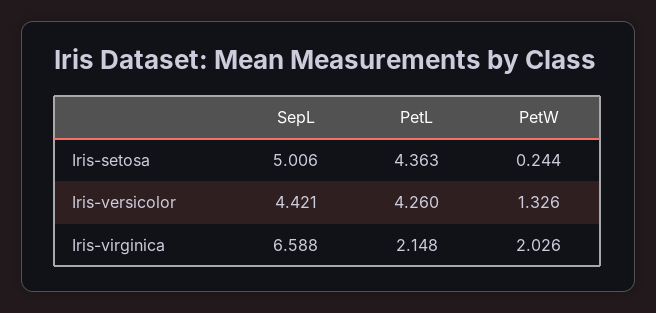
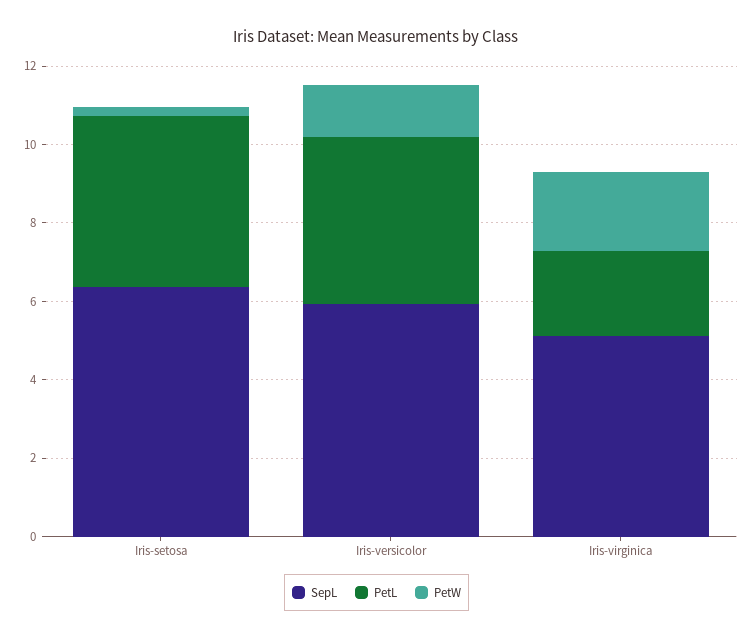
SepL, Iris-setosa: 5.006 -> 6.5
SepL, Iris-versicolor: 4.421 -> 6
SepL, Iris-virginica: 6.588 -> 5

